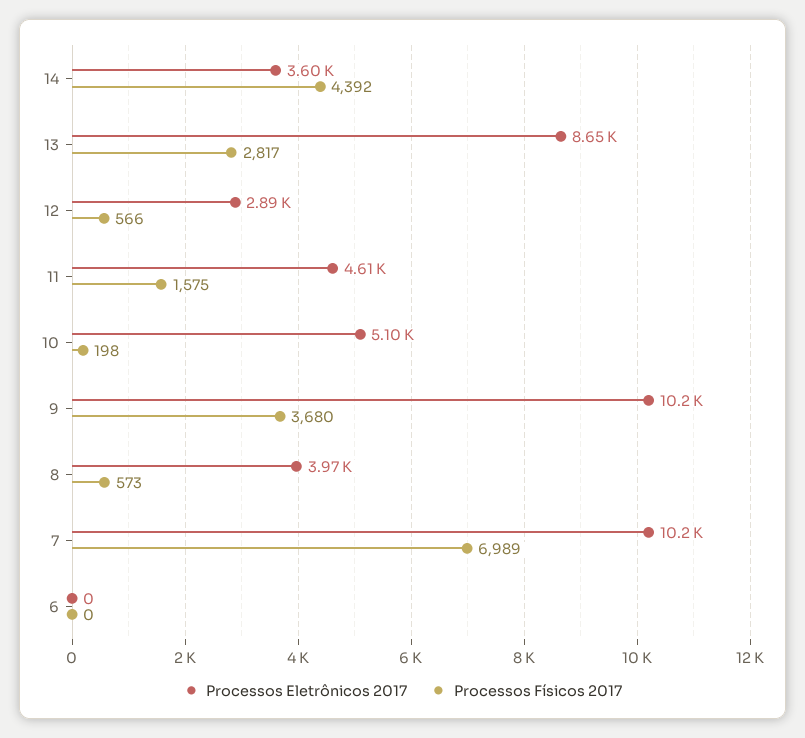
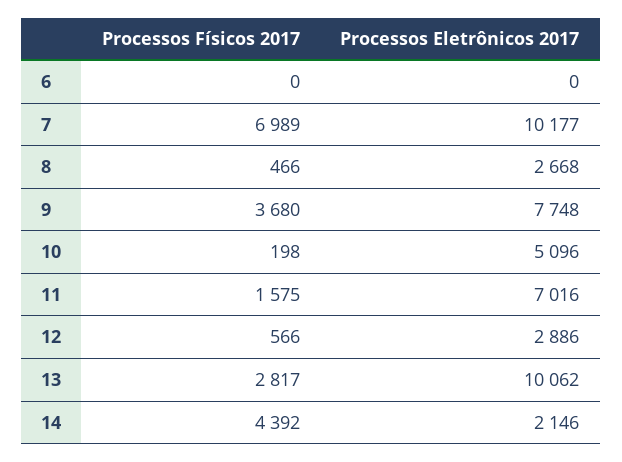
Processos Eletrônicos 2017, 14: 3600 -> 2146
Processos Eletrônicos 2017, 13: 8650 -> 10062
Processos Eletrônicos 2017, 11: 4610 -> 7016
Processos Eletrônicos 2017, 9: 10200 -> 7748
Processos Eletrônicos 2017, 8: 3970 -> 2668
Processos Físicos 2017, 8: 573 -> 466

